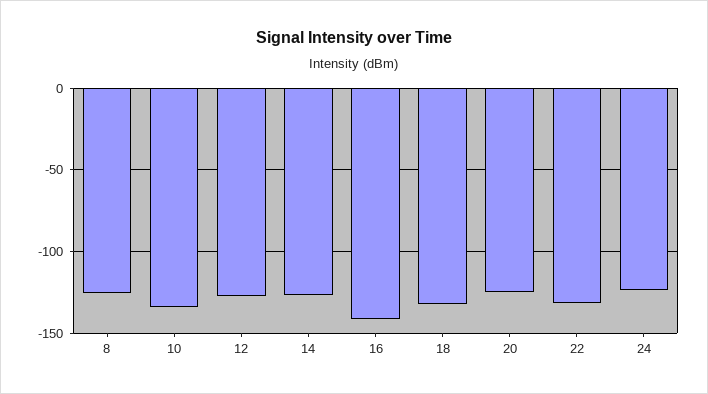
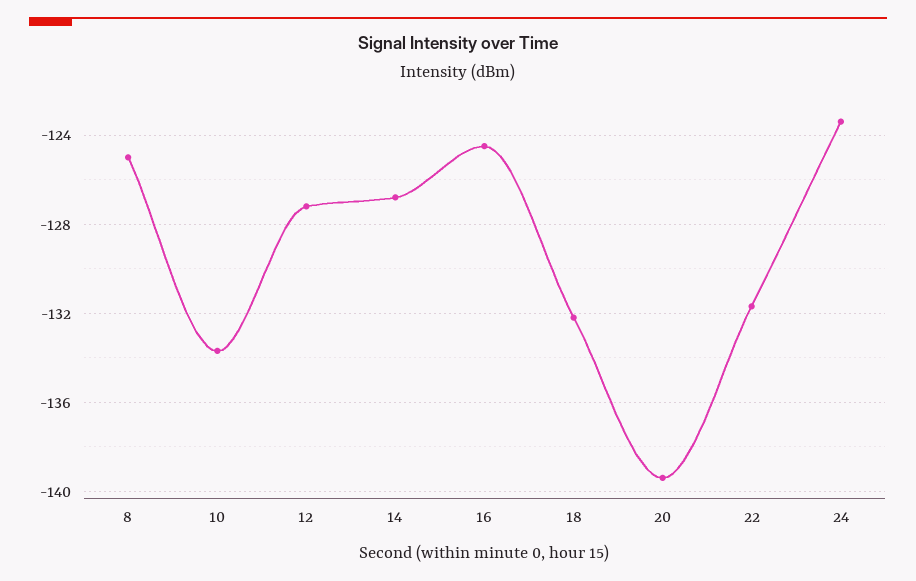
16: -140 -> -124.5
20: -125 -> -139.5

